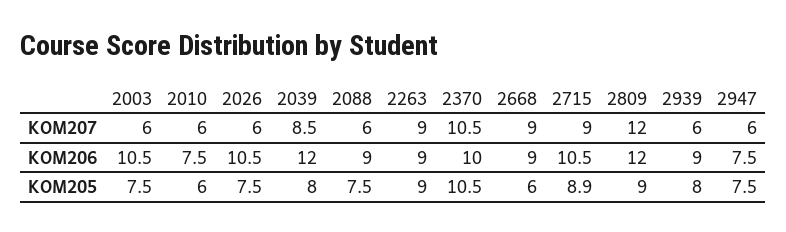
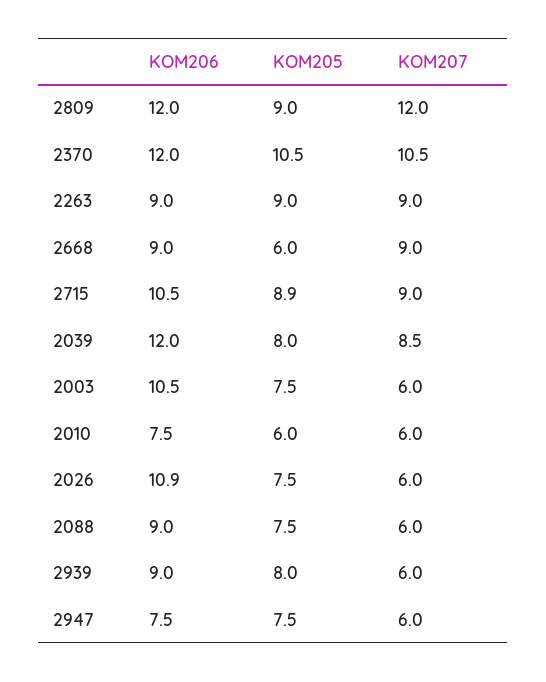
2026, KOM206: 10.5 -> 10.9
2370, KOM206: 10 -> 12

